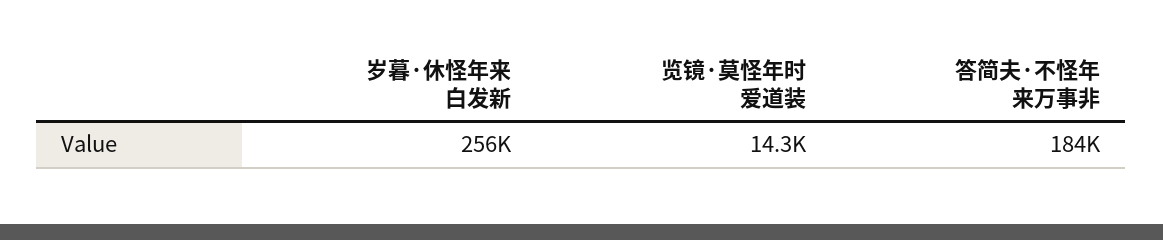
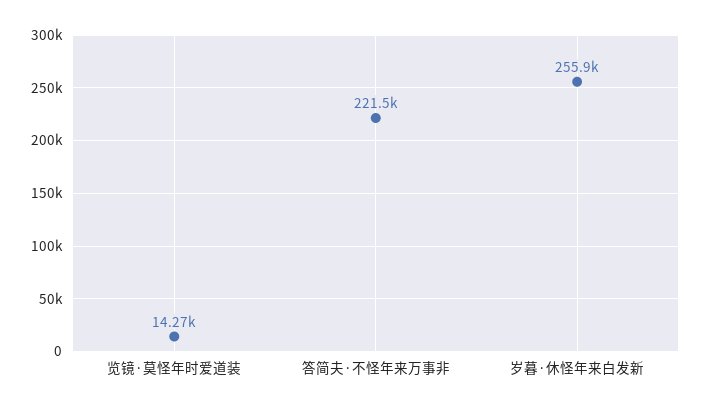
答简夫·不怪年来万事非: 184000 -> 221500

